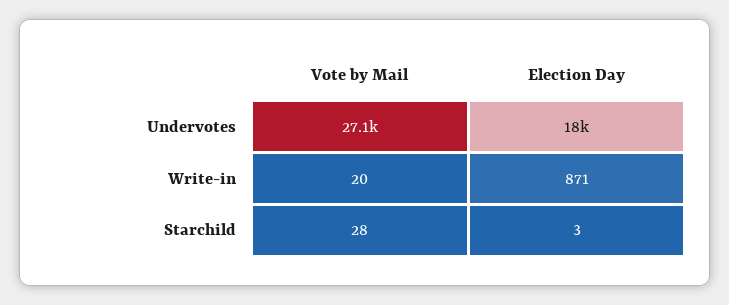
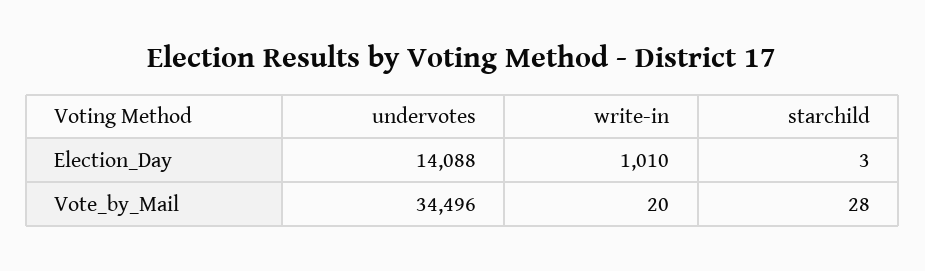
Vote by Mail, Undervotes: 27100 -> 34496
Election Day, Undervotes: 18000 -> 14088
Election Day, Write-in: 871 -> 1010

